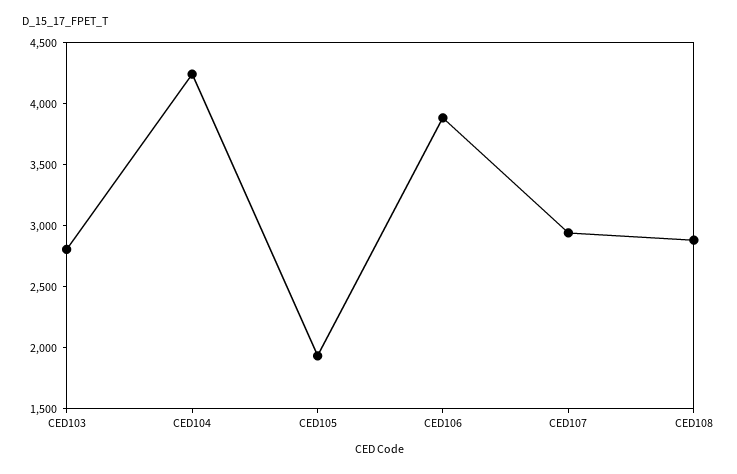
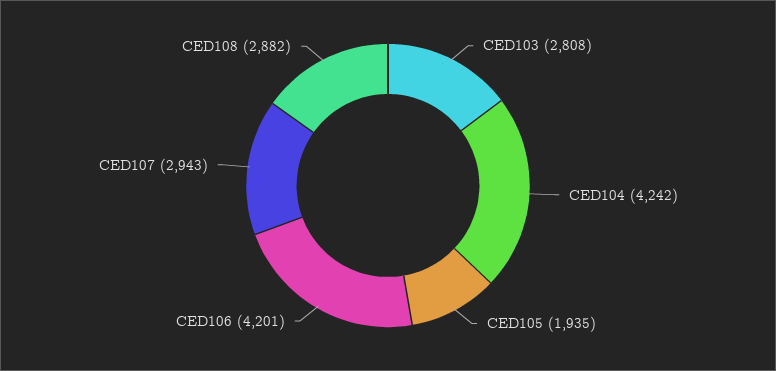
CED106: 3900 -> 4201

